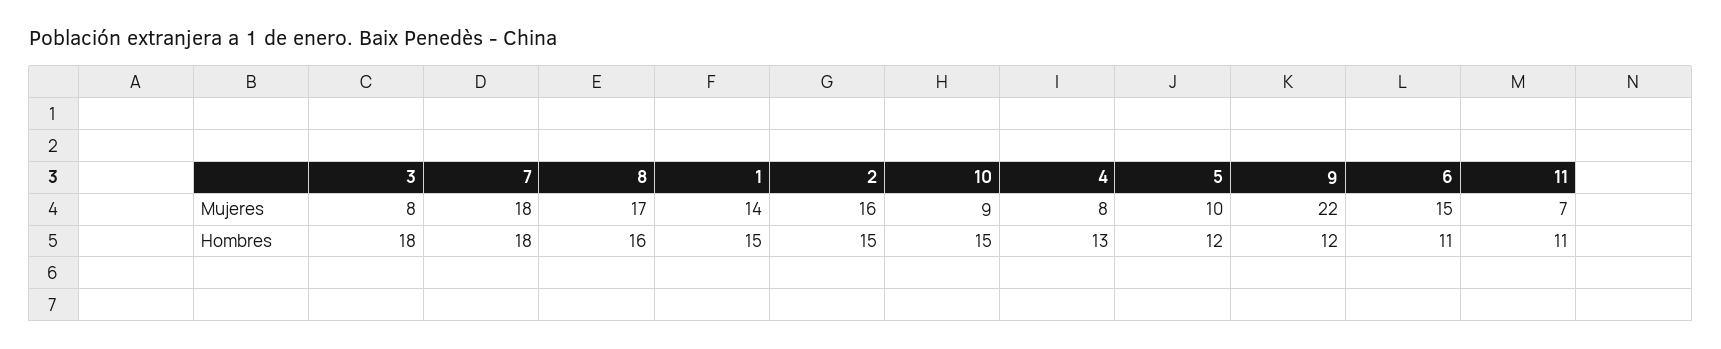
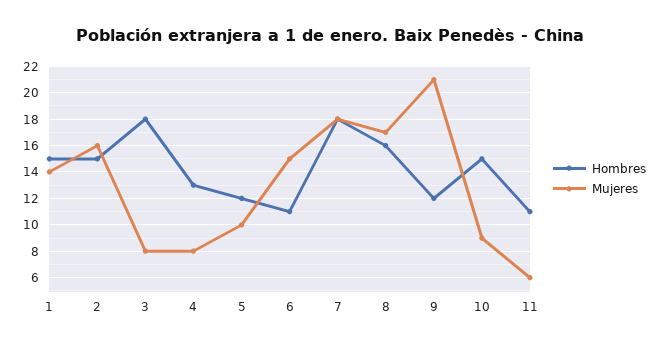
Mujeres, 9: 22 -> 21
Mujeres, 11: 7 -> 6

